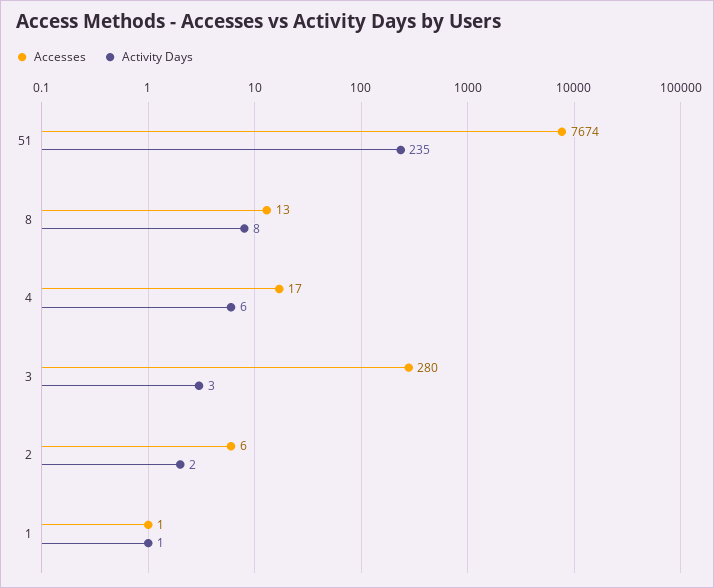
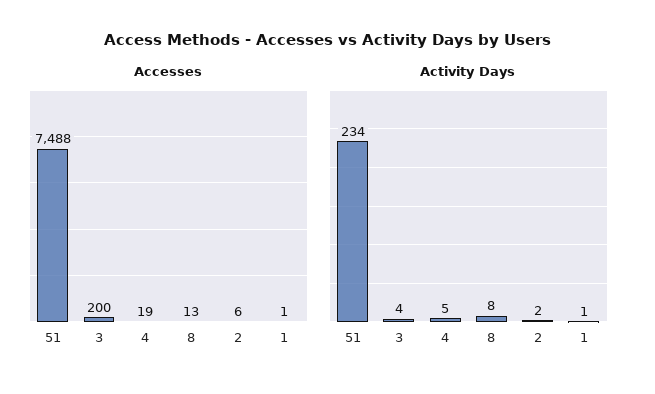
Accesses, 51: 7674 -> 7488
Activity Days, 51: 235 -> 234
Accesses, 4: 17 -> 19
Activity Days, 4: 6 -> 5
Accesses, 3: 280 -> 200
Activity Days, 3: 3 -> 4

